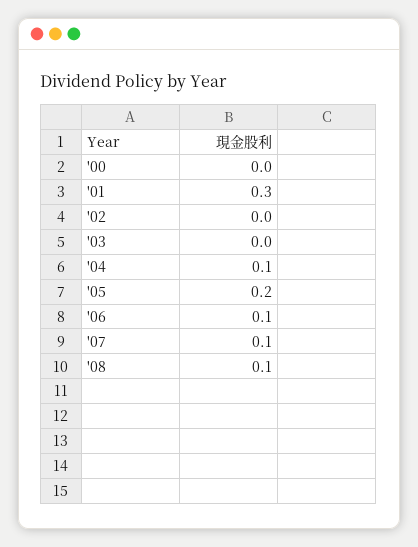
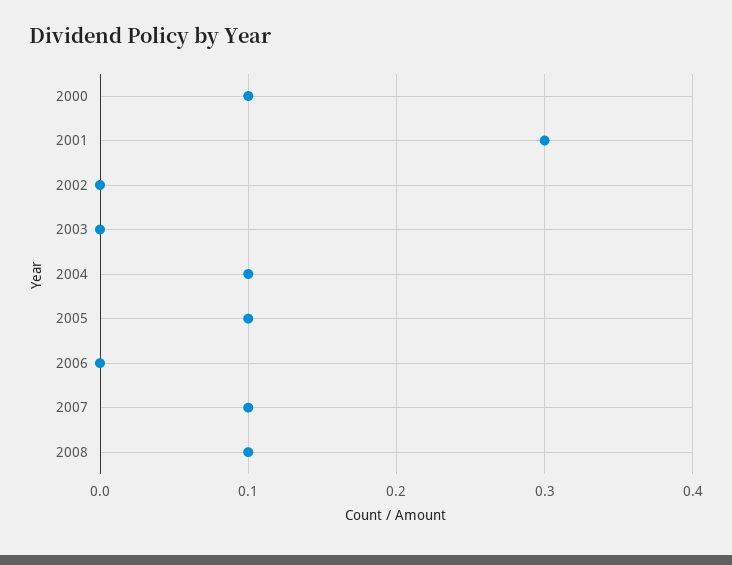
'00: 0 -> 0.1
'05: 0.2 -> 0.1
'06: 0.1 -> 0

